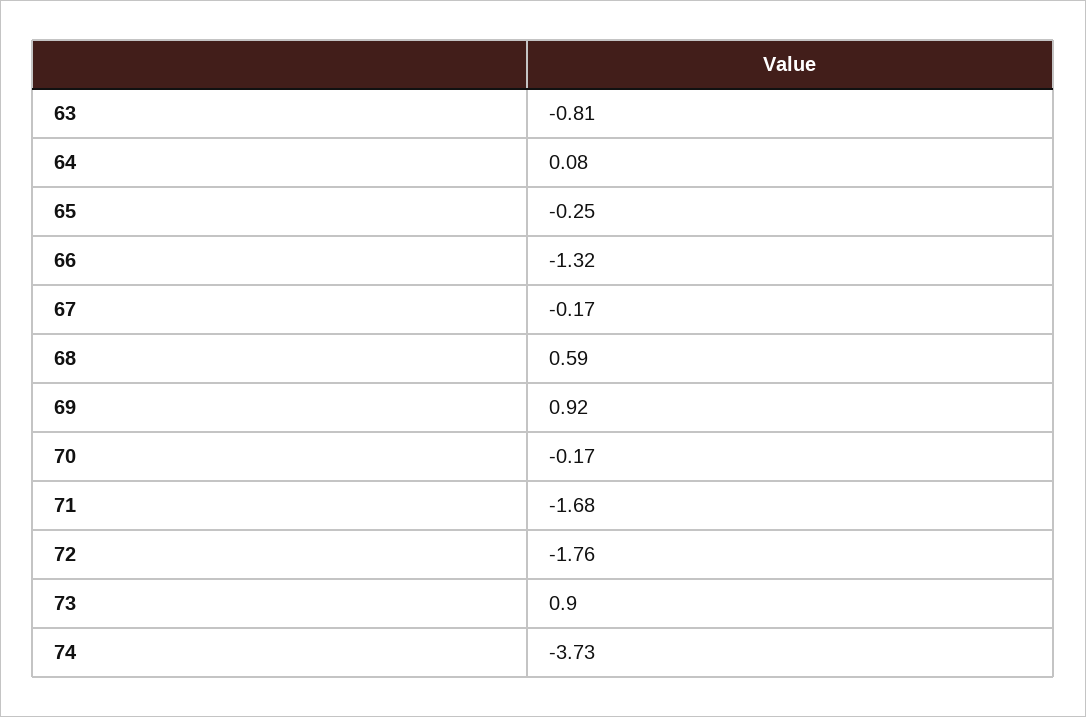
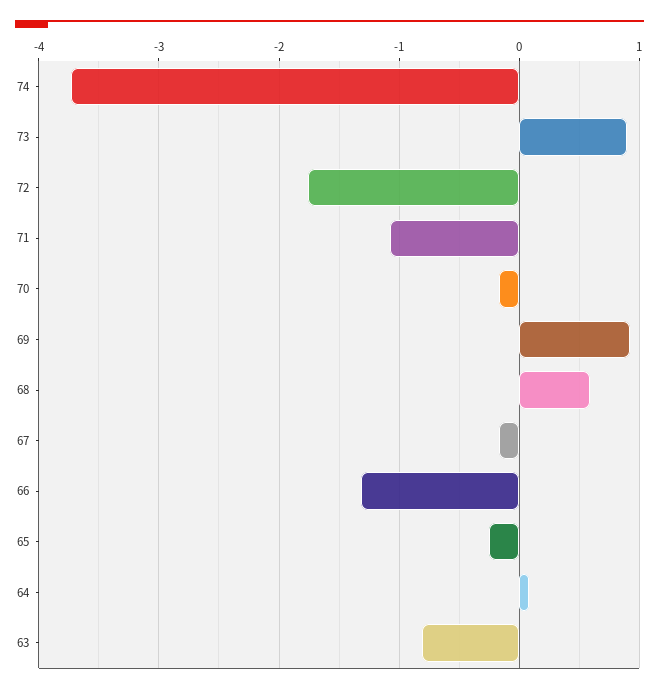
71: -1.68 -> -1.1

